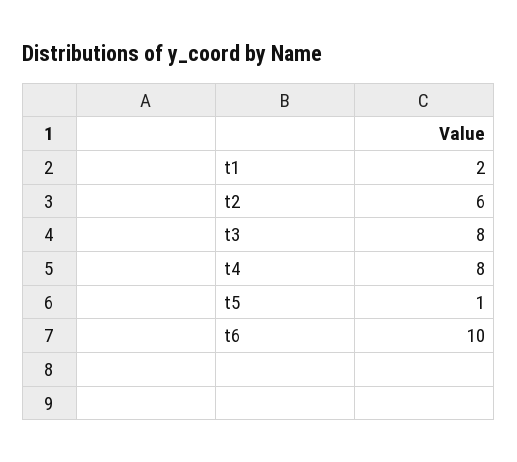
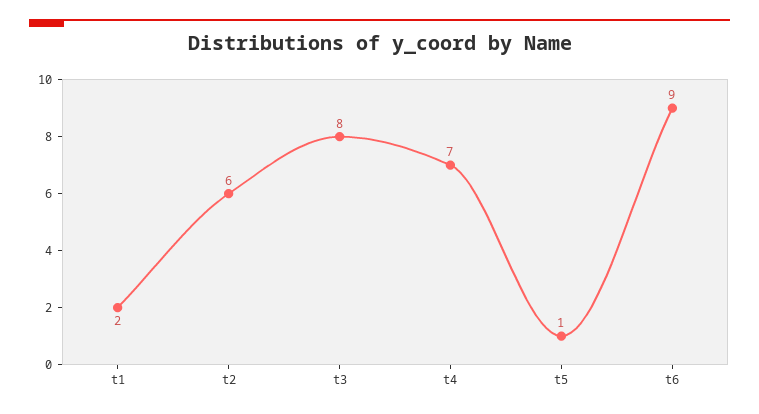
t4: 8 -> 7
t6: 10 -> 9

